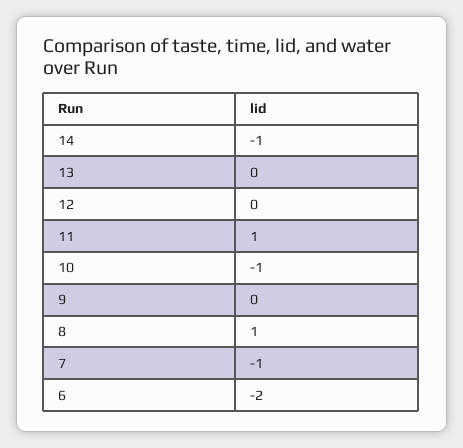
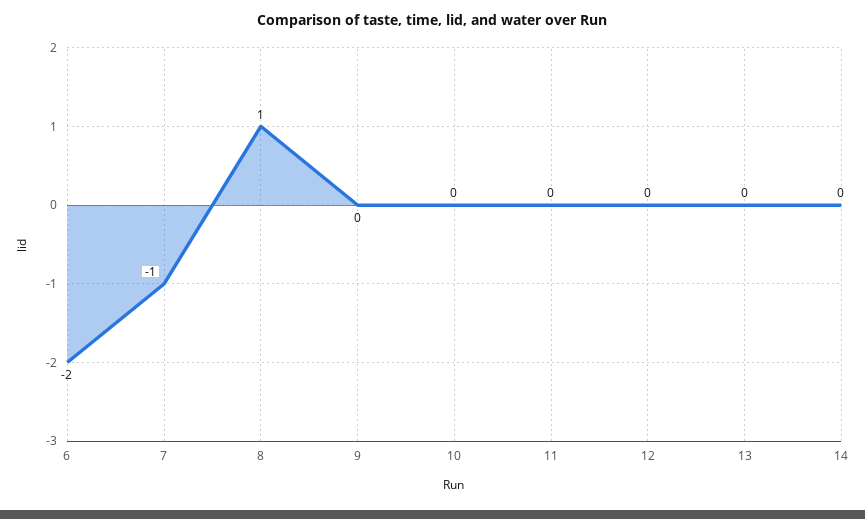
14: -1 -> 0
11: 1 -> 0
10: -1 -> 0

